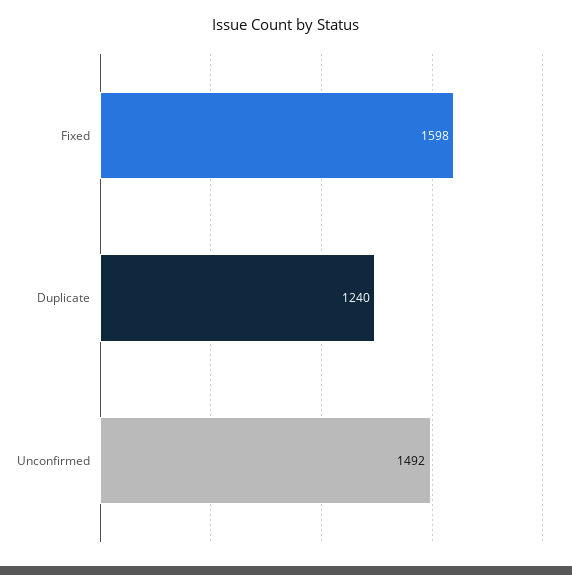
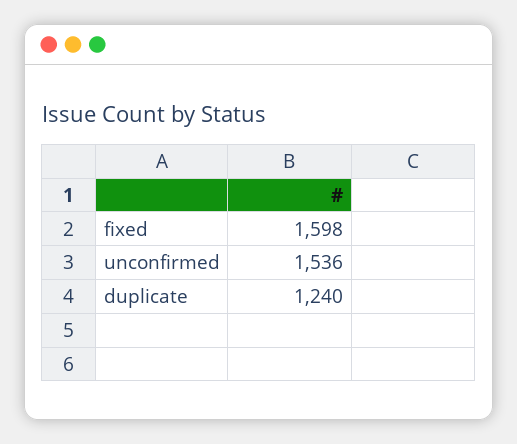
Unconfirmed: 1492 -> 1536

